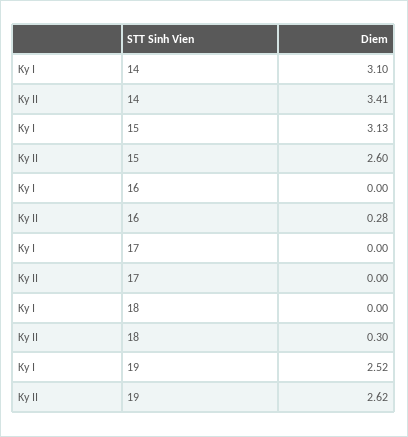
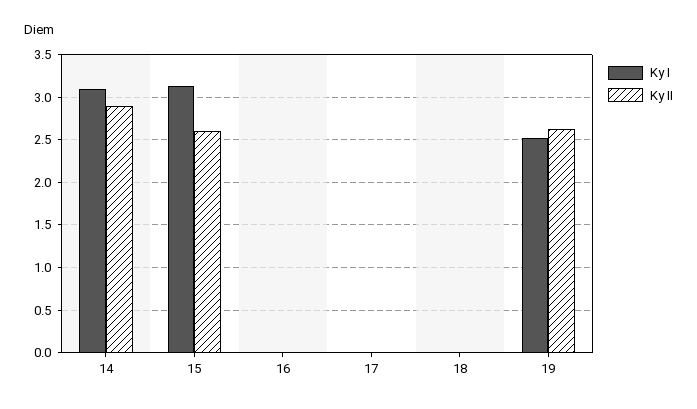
Ky II, 14: 3.41 -> 2.9
Ky II, 16: 0.28 -> 0
Ky II, 18: 0.3 -> 0

